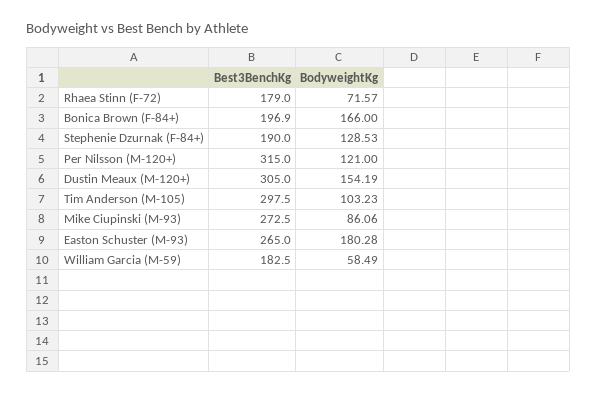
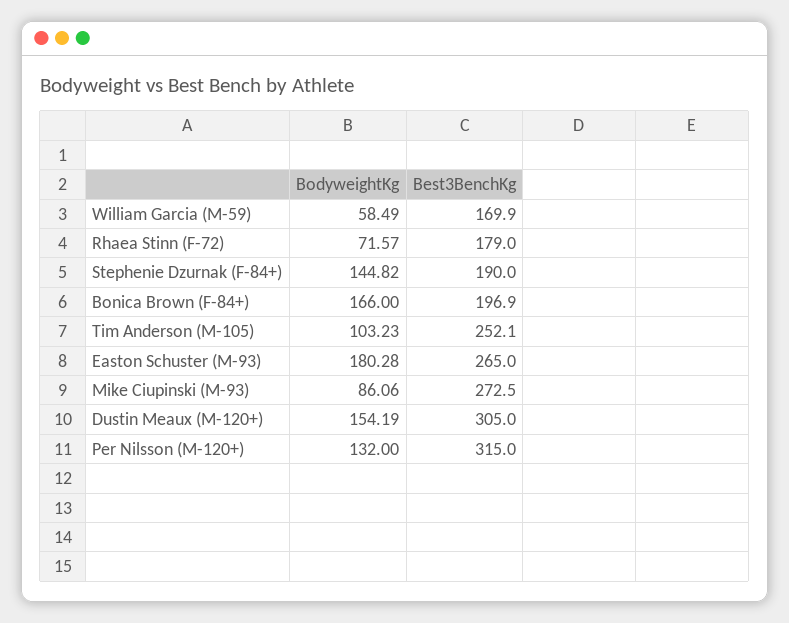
BodyweightKg, Stephenie Dzurnak (F-84+): 128.53 -> 144.82
BodyweightKg, Per Nilsson (M-120+): 121 -> 132
Best3BenchKg, Tim Anderson (M-105): 297.5 -> 252.1
Best3BenchKg, William Garcia (M-59): 182.5 -> 169.9

